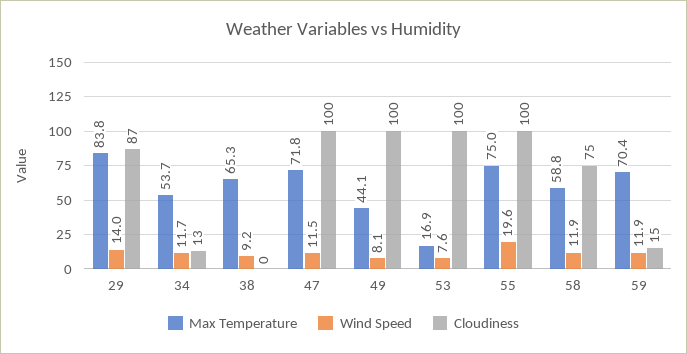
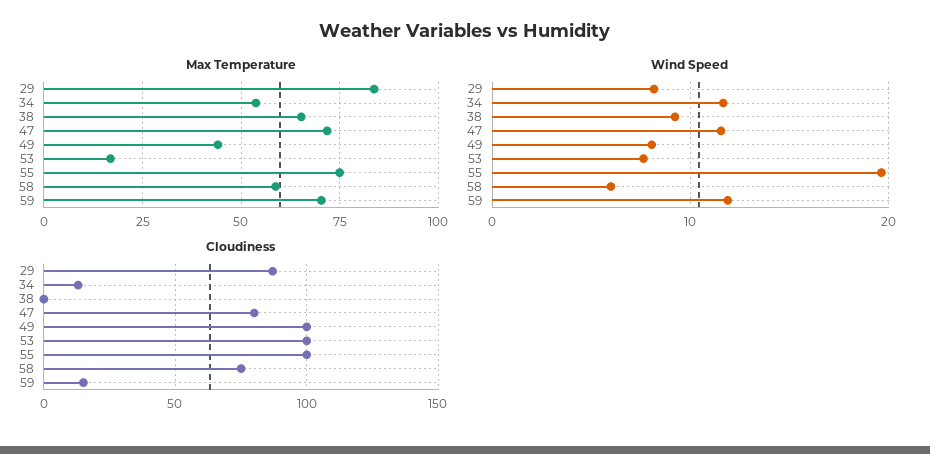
Wind Speed, 29: 14 -> 8
Cloudiness, 47: 100 -> 80
Wind Speed, 58: 11.9 -> 6

